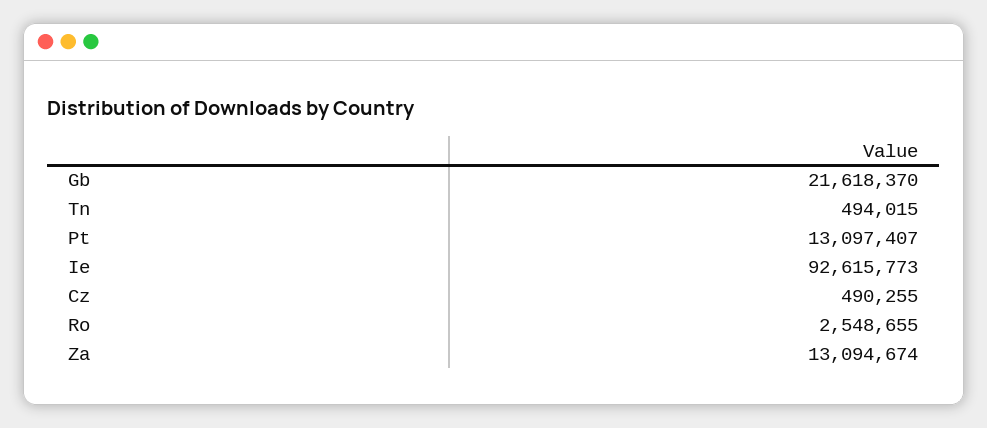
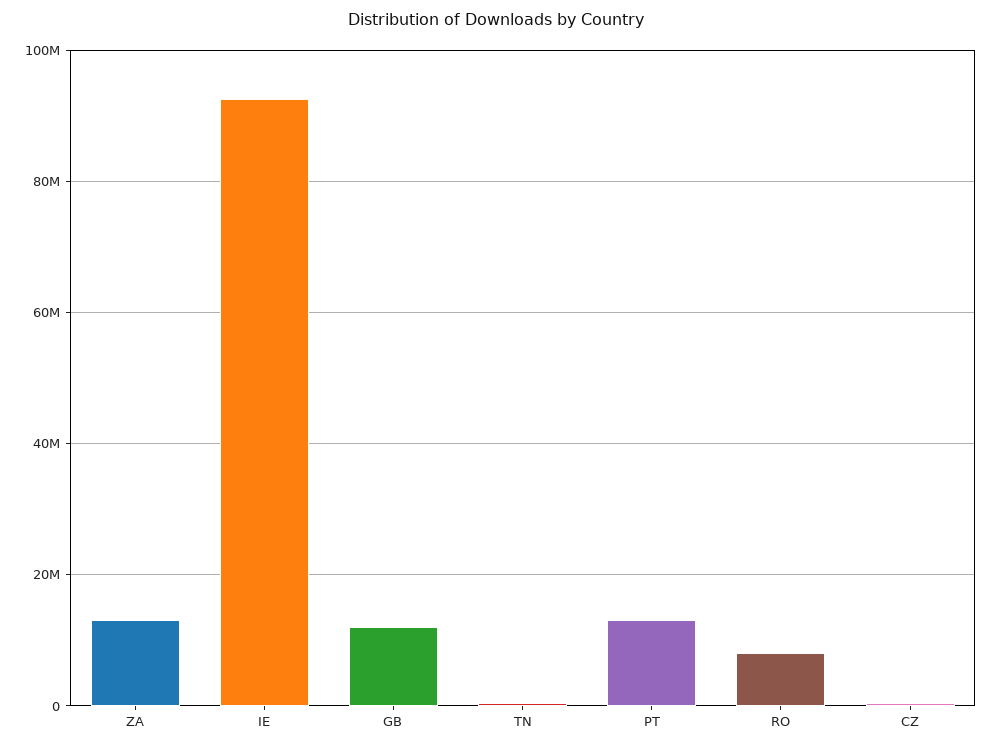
Gb: 21618370 -> 12000000
Ro: 2548655 -> 8000000

